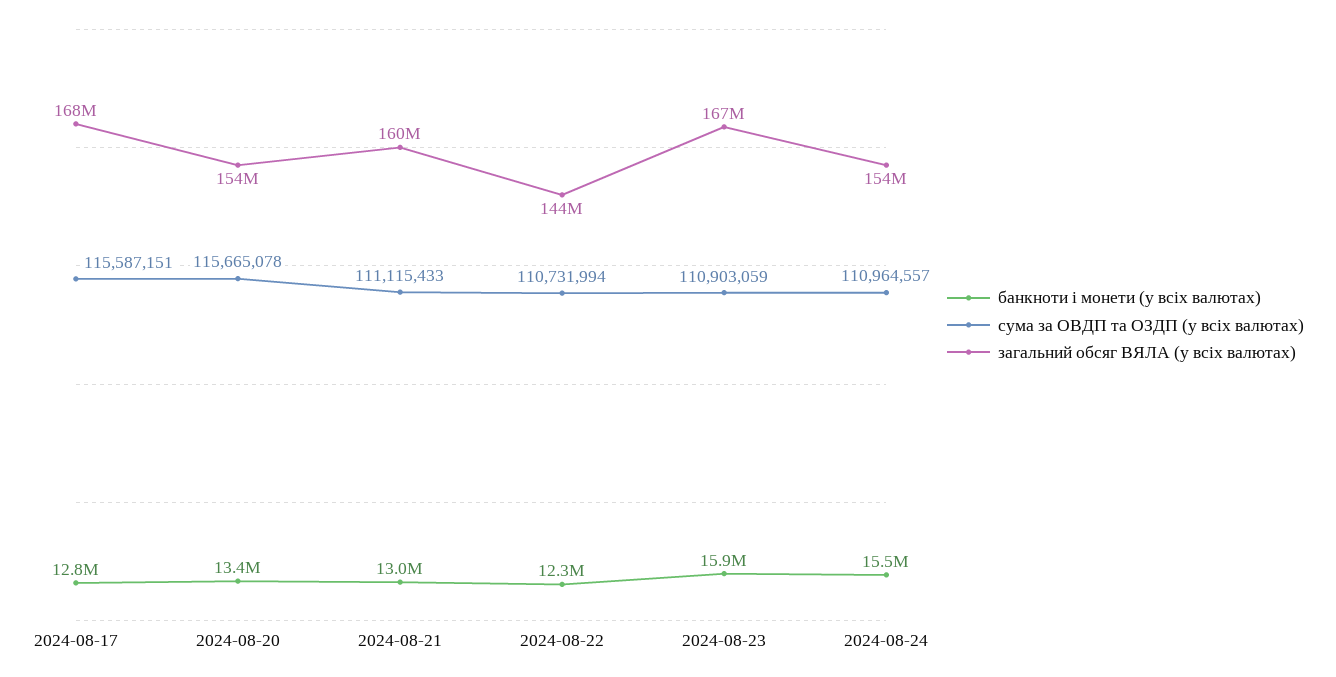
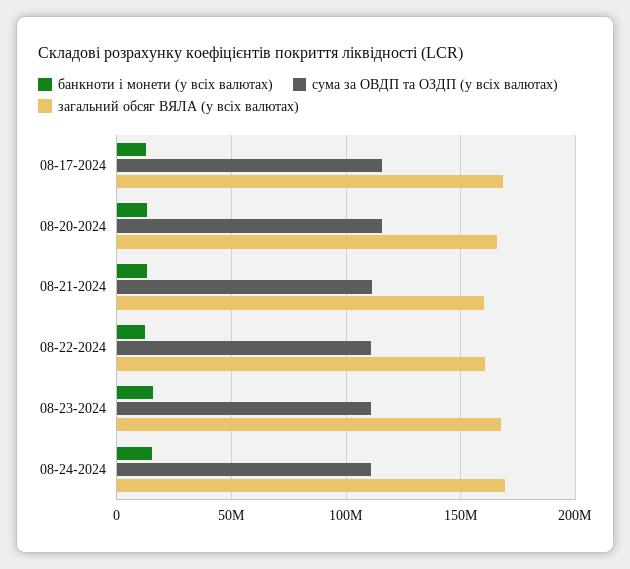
загальний обсяг ВЯЛА (у всіх валютах), 2024-08-20: 154000000 -> 165000000
загальний обсяг ВЯЛА (у всіх валютах), 2024-08-22: 144000000 -> 160000000
загальний обсяг ВЯЛА (у всіх валютах), 2024-08-24: 154000000 -> 170000000

